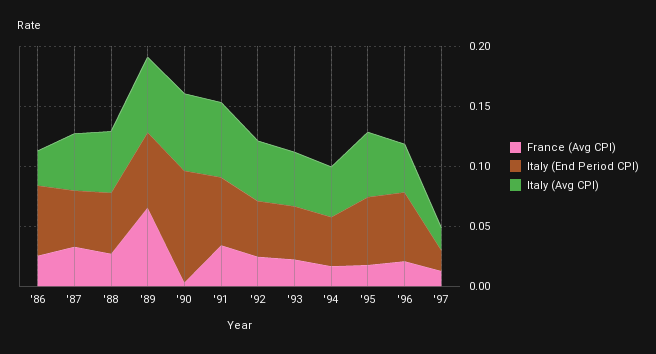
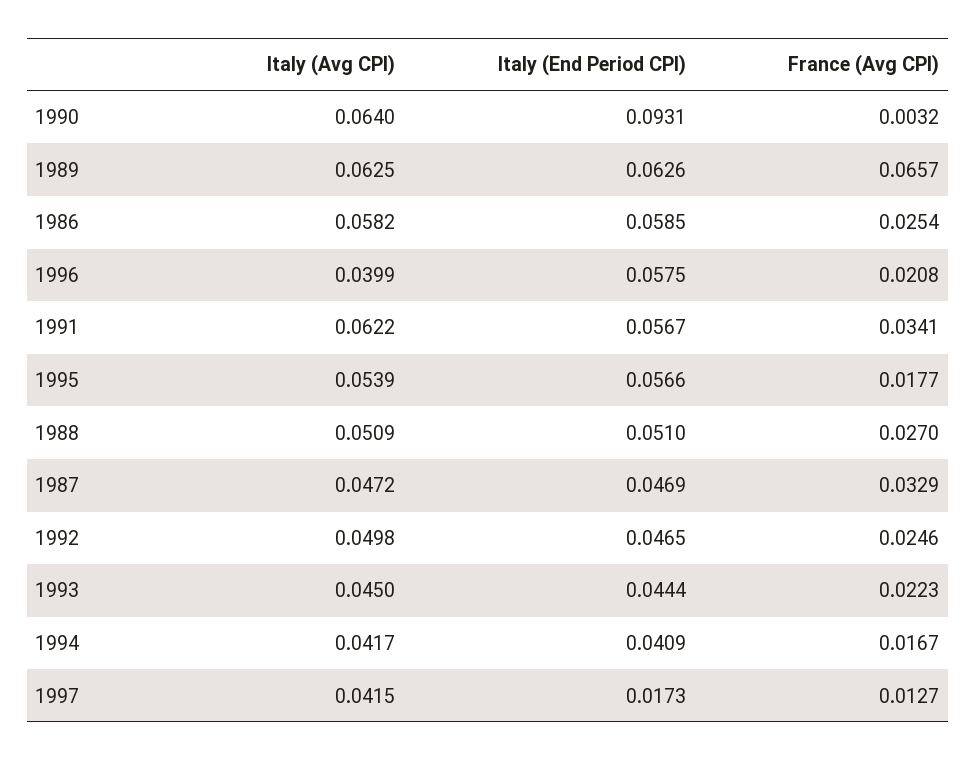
Italy (Avg CPI), '86: 0.03 -> 0.0582
Italy (Avg CPI), '97: 0.02 -> 0.0415

